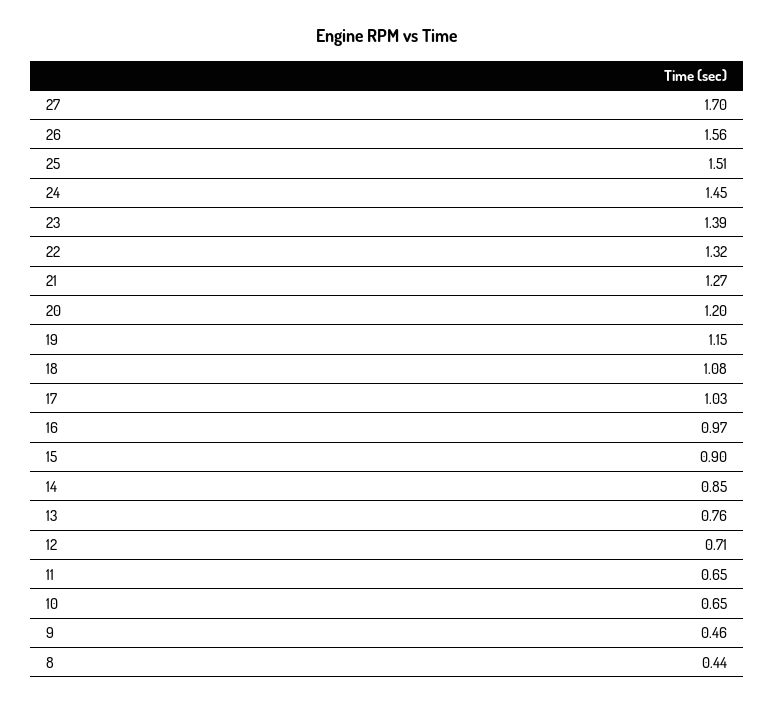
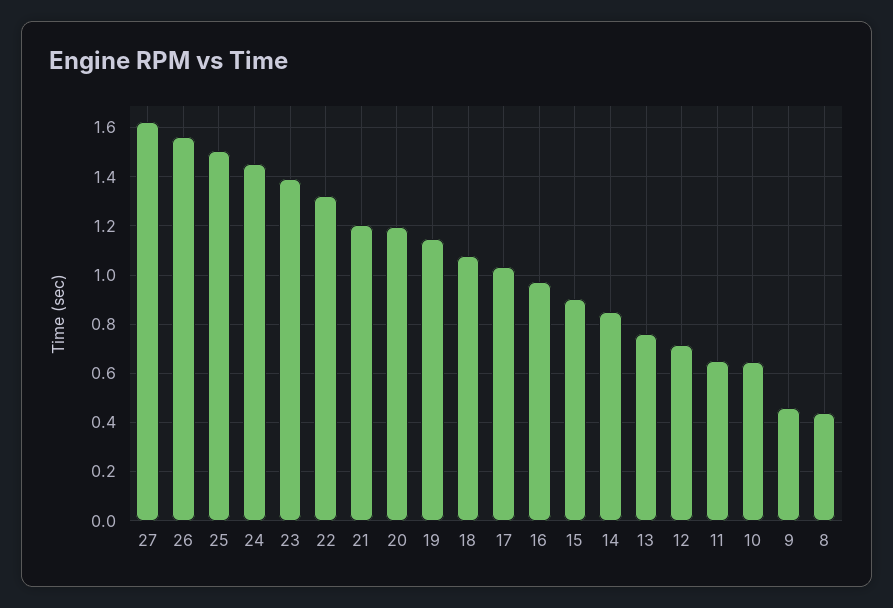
27: 1.7 -> 1.625
21: 1.27 -> 1.2

